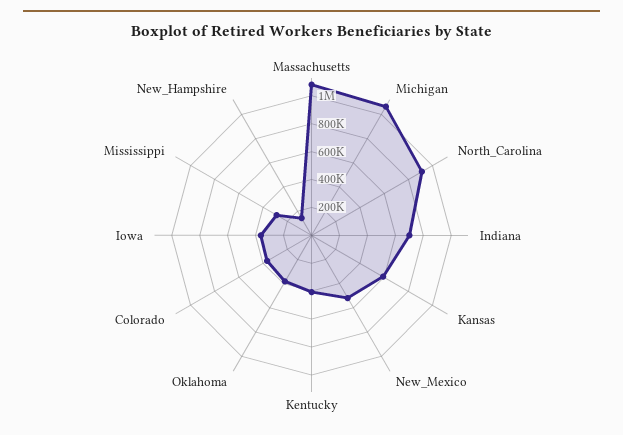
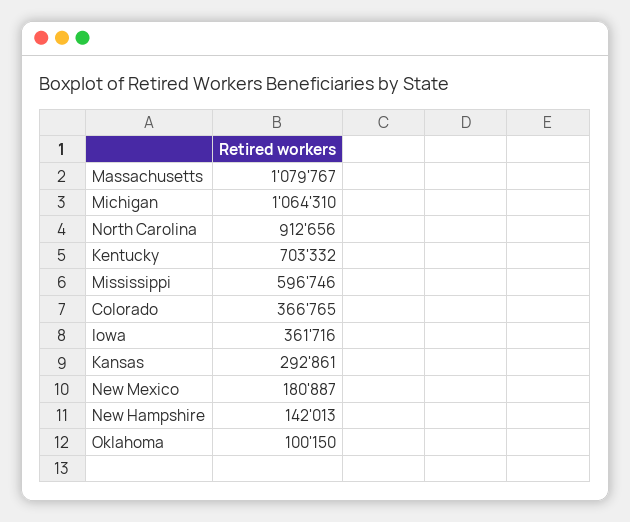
Indiana: 700000 -> none
Kansas: 600000 -> 292861
New_Mexico: 500000 -> 180887
Kentucky: 400000 -> 703332
Oklahoma: 400000 -> 100150
Mississippi: 300000 -> 596746

